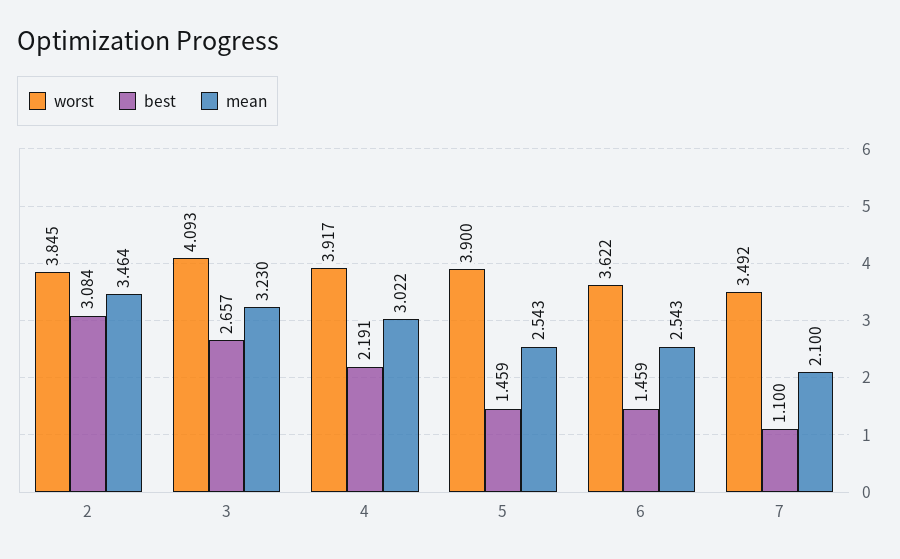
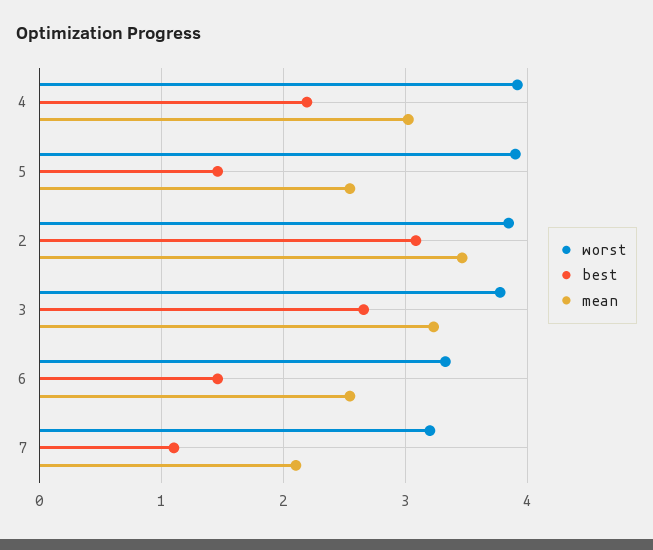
worst, 3: 4.093 -> 3.8
worst, 6: 3.622 -> 3.3
worst, 7: 3.492 -> 3.2

